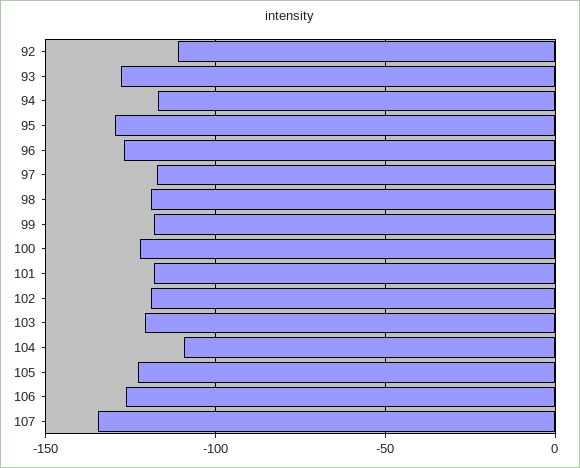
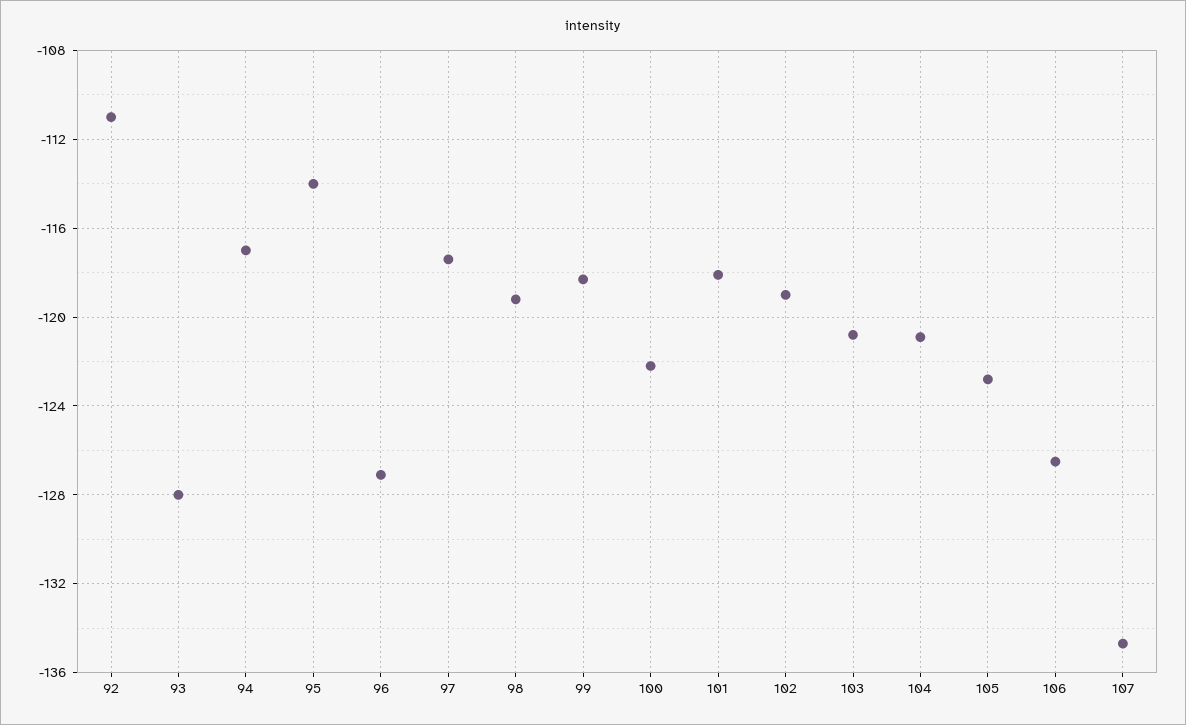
95: -130 -> -114
104: -110 -> -121

